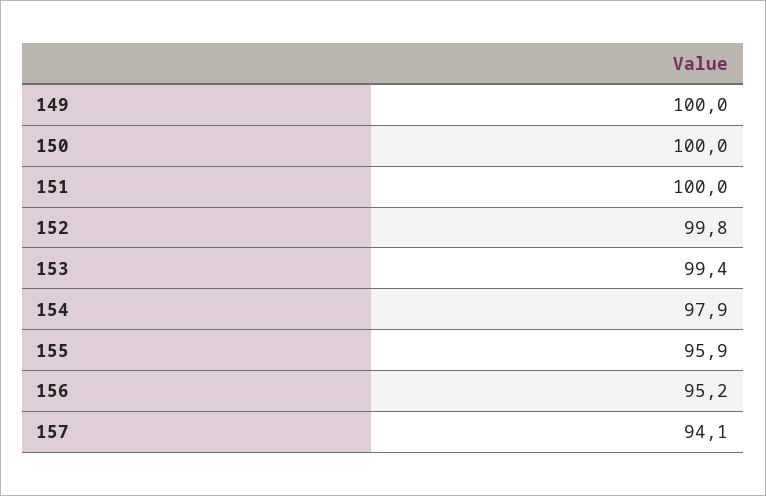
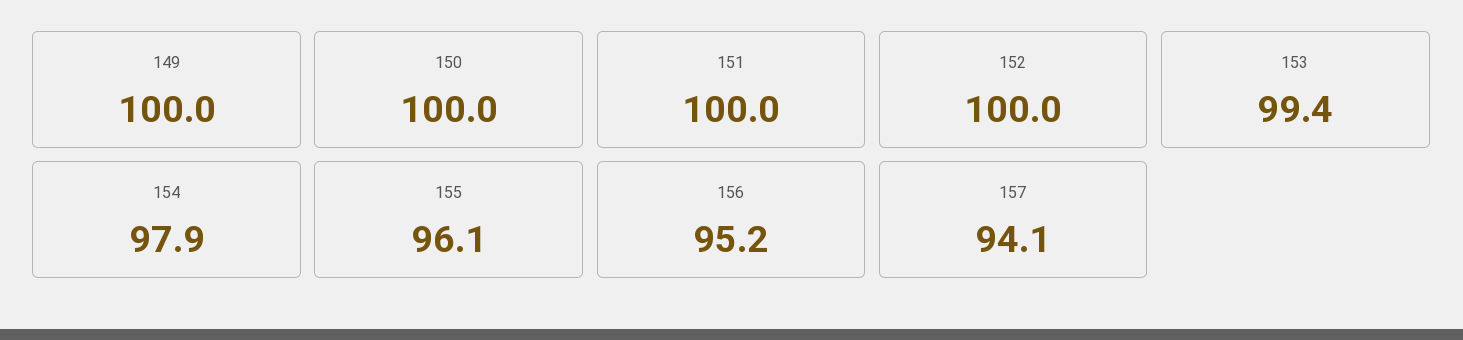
152: 99.8 -> 100
155: 95.9 -> 96.1

